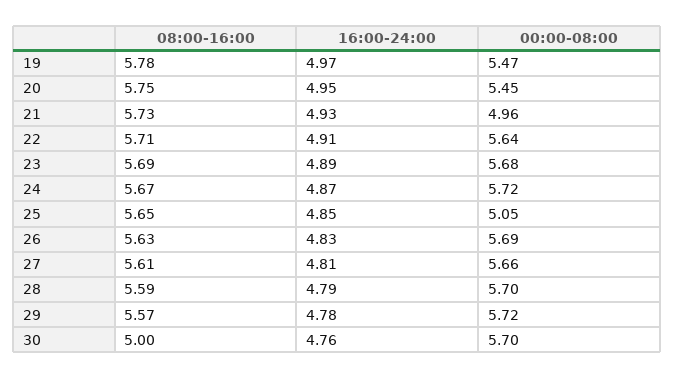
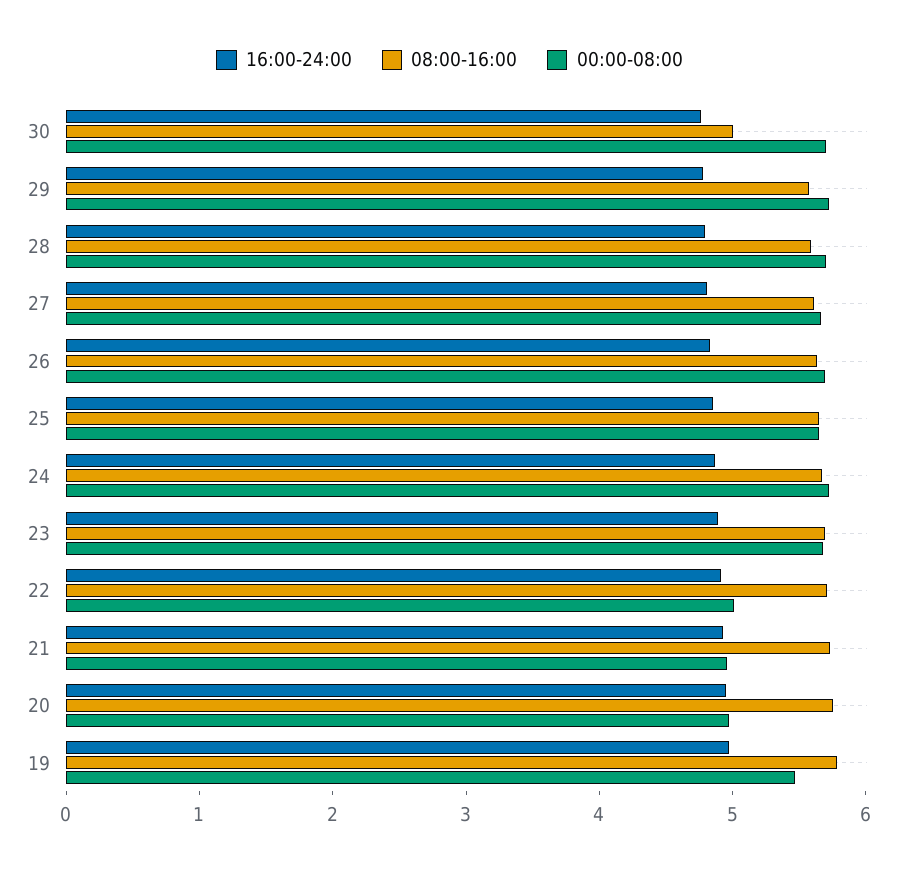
00:00-08:00, 20: 5.45 -> 5
00:00-08:00, 22: 5.64 -> 5
00:00-08:00, 25: 5.05 -> 5.6

